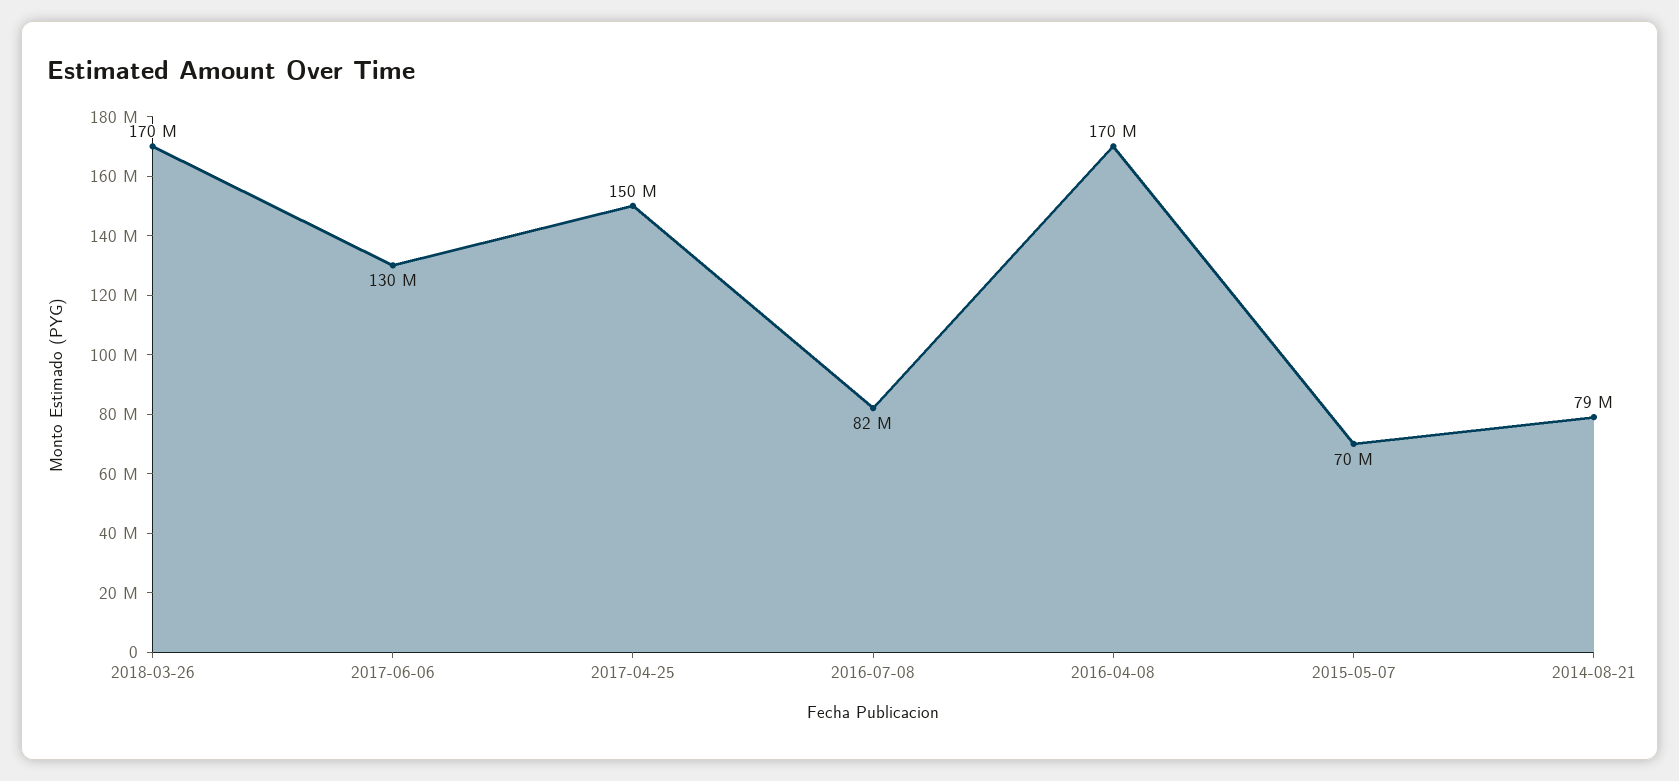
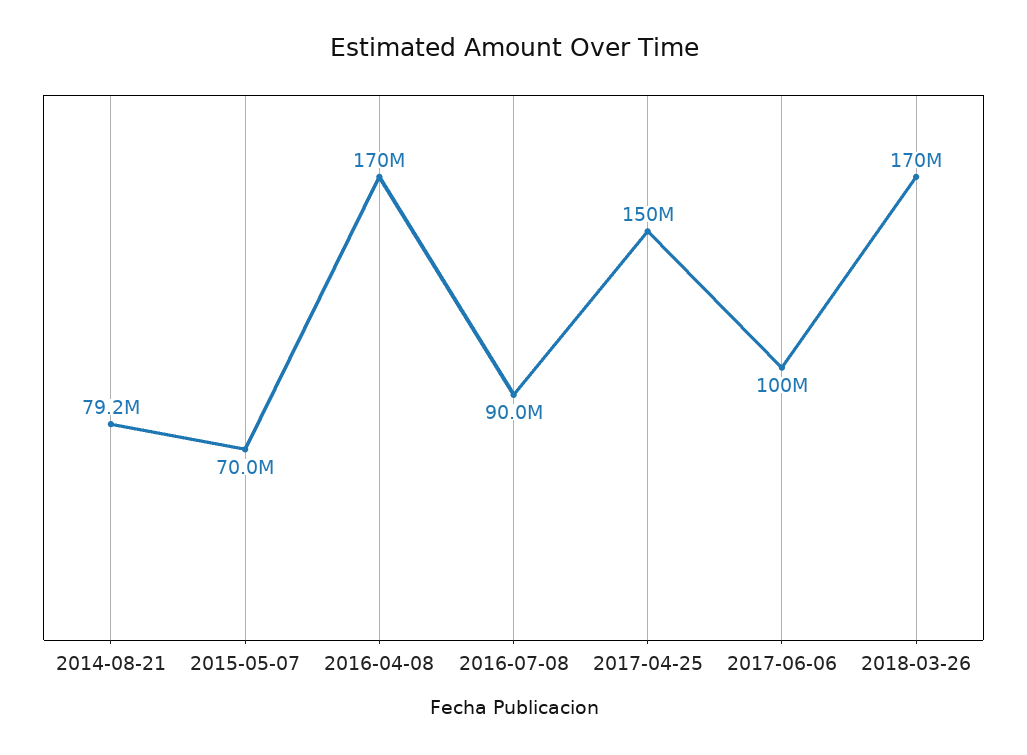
2017-06-06: 130000000 -> 100000000
2016-07-08: 82000000 -> 90000000

